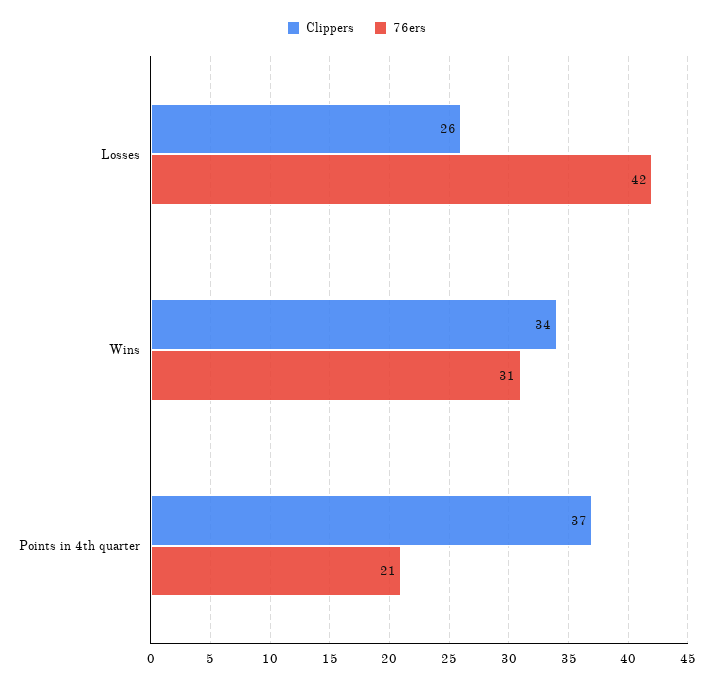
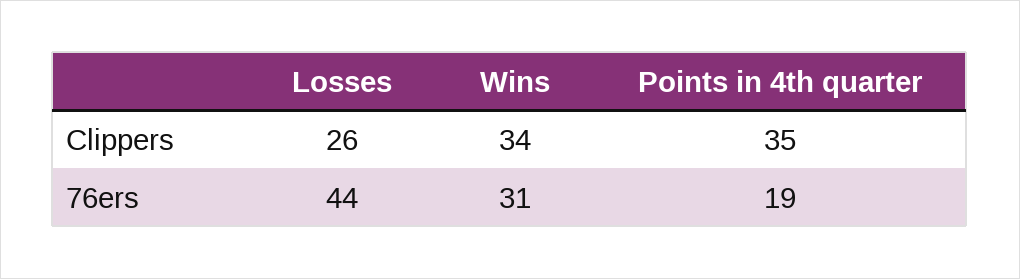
76ers, Losses: 42 -> 44
Clippers, Points in 4th quarter: 37 -> 35
76ers, Points in 4th quarter: 21 -> 19

